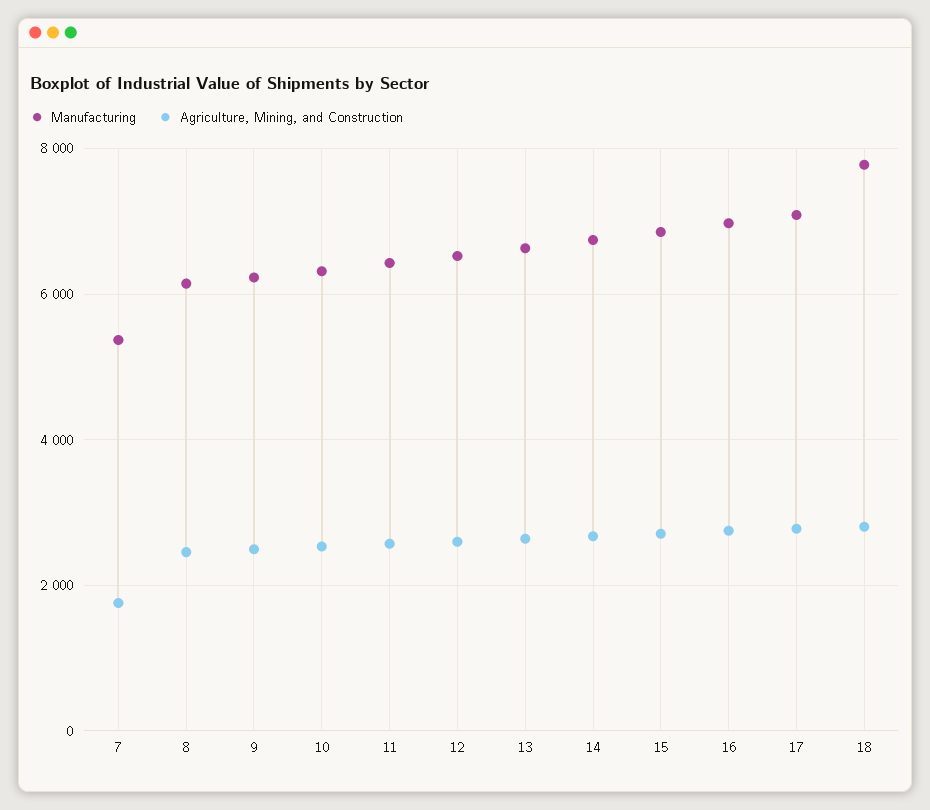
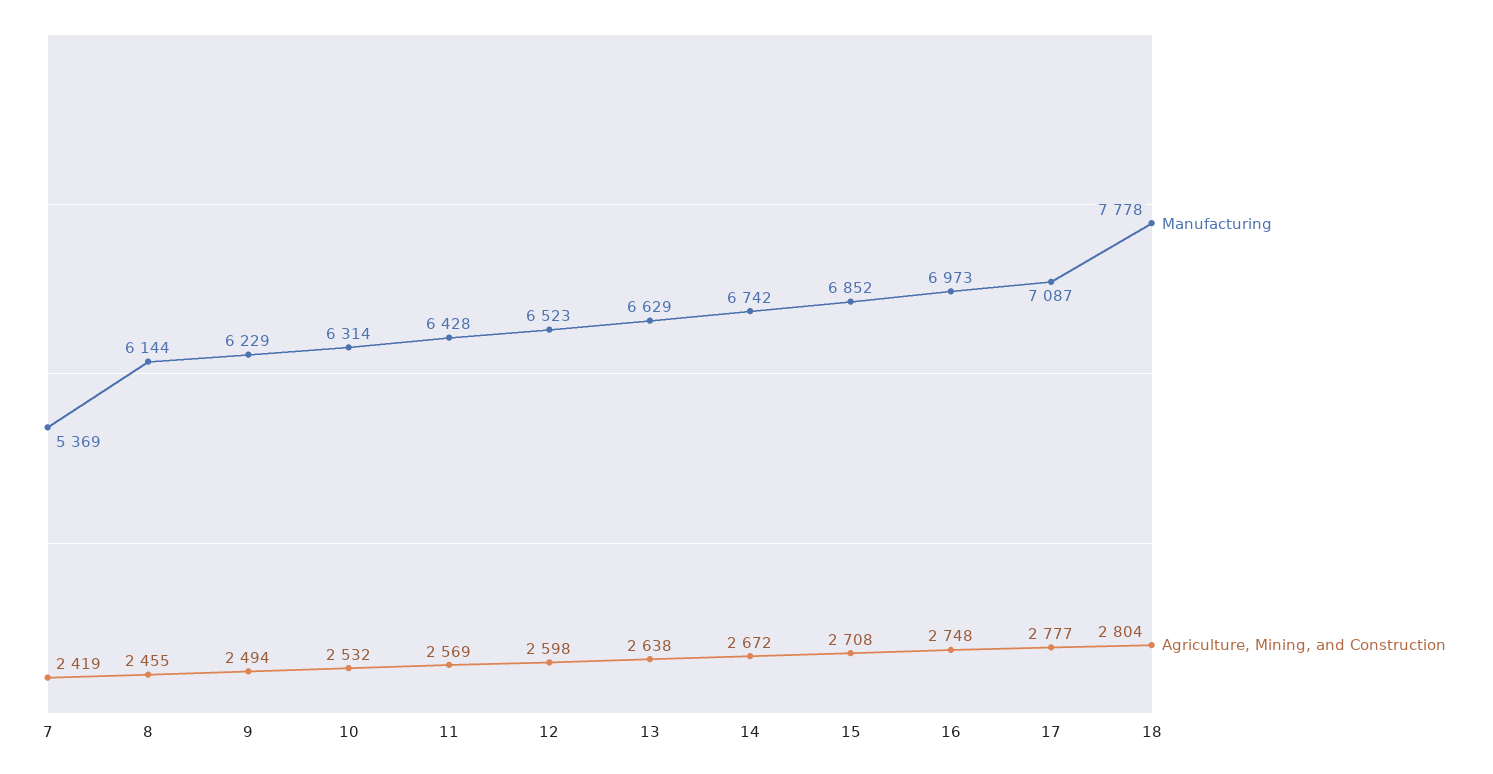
Agriculture, Mining, and Construction, 7: 1800 -> 2419

